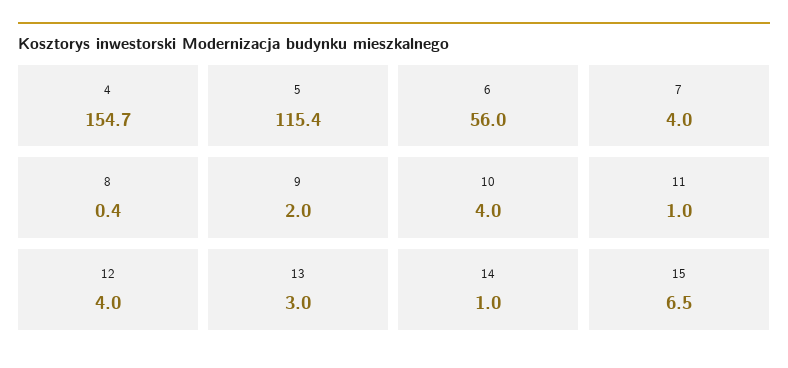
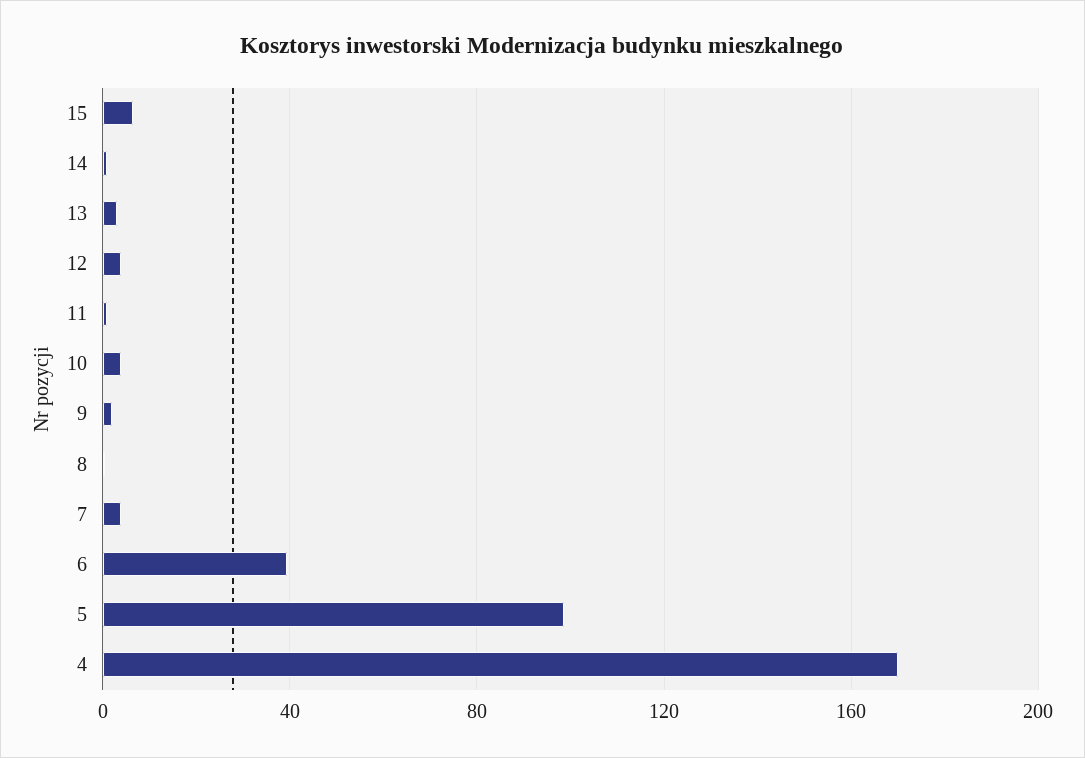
4: 154.7 -> 170
5: 115.4 -> 100
6: 56 -> 40

